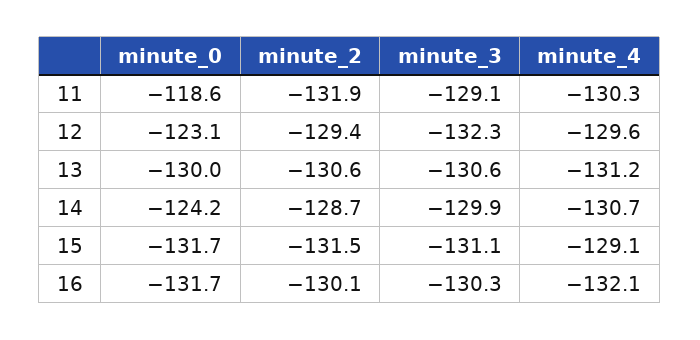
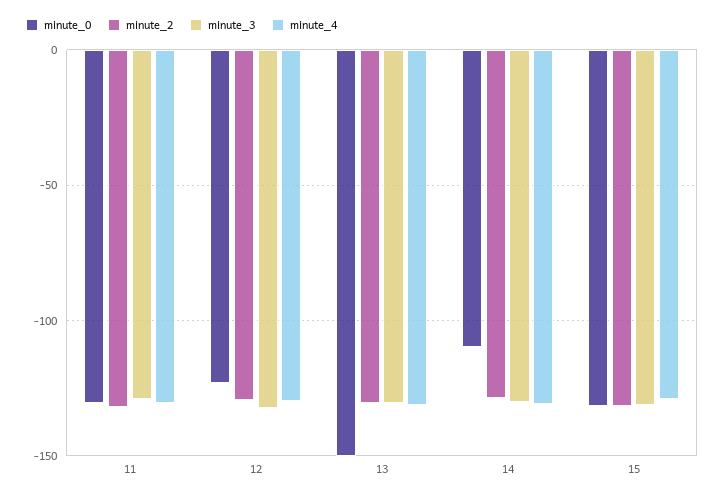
minute_0, 11: -118.6 -> -130
minute_0, 13: -130 -> -150
minute_0, 14: -124.2 -> -110
minute_0, 16: -131.7 -> none
minute_2, 16: -130.1 -> none
minute_3, 16: -130.3 -> none
minute_4, 16: -132.1 -> none

